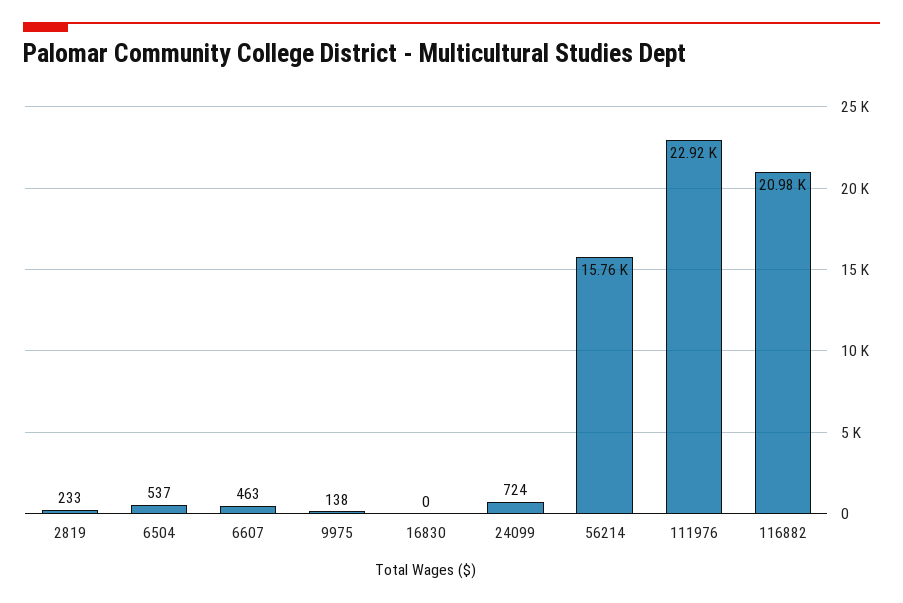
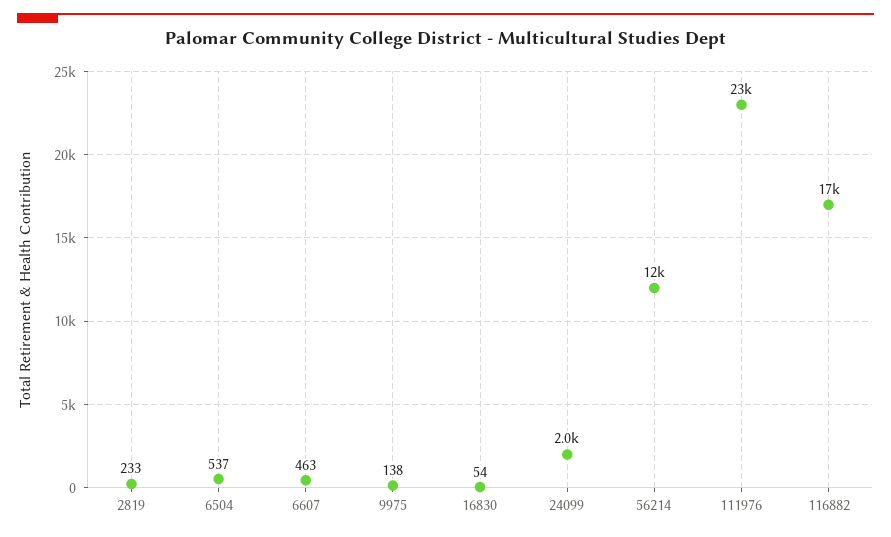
16830: 0 -> 54
24099: 724 -> 2000
56214: 15760 -> 12000
116882: 20980 -> 17000

